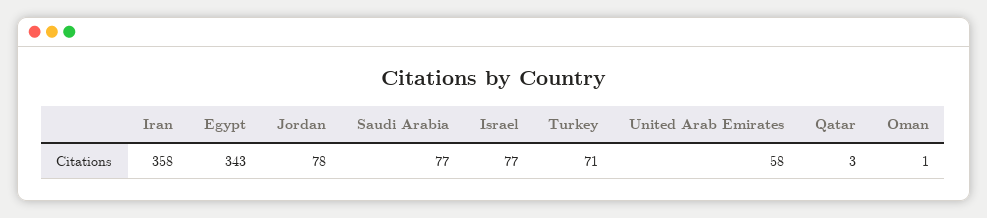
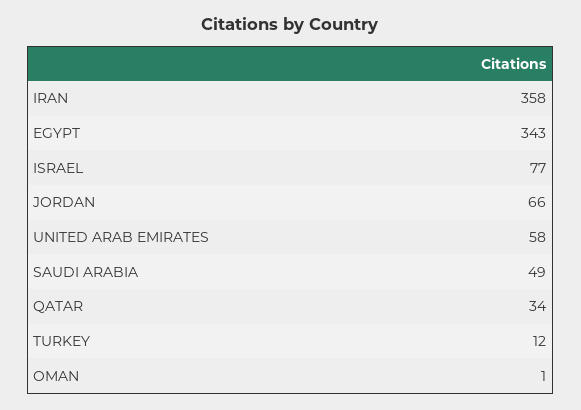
Jordan: 78 -> 66
Saudi Arabia: 77 -> 49
Turkey: 71 -> 12
Qatar: 3 -> 34

